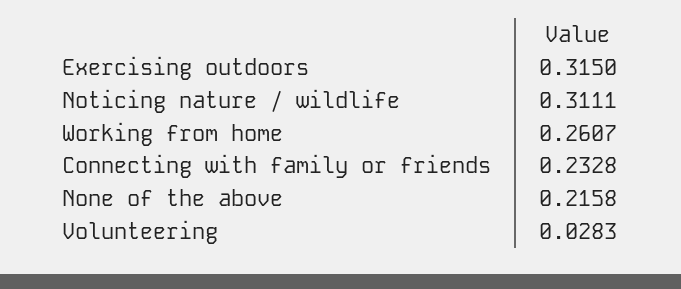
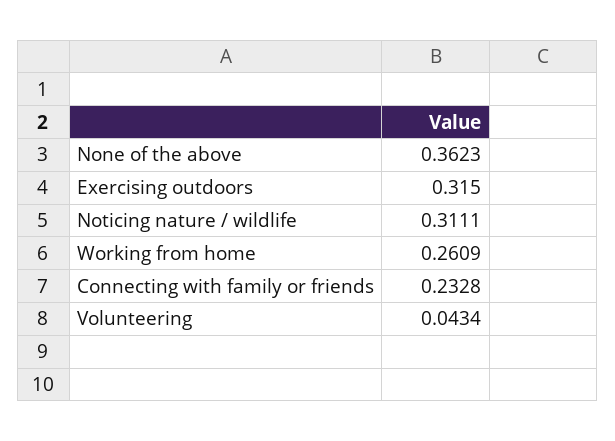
Working from home: 0.2607 -> 0.2609
None of the above: 0.2158 -> 0.3623
Volunteering: 0.0283 -> 0.0434

